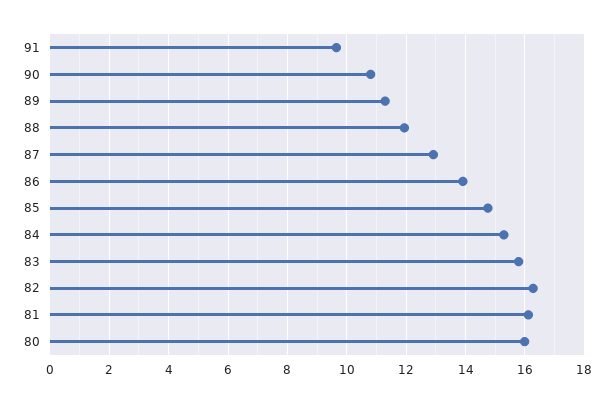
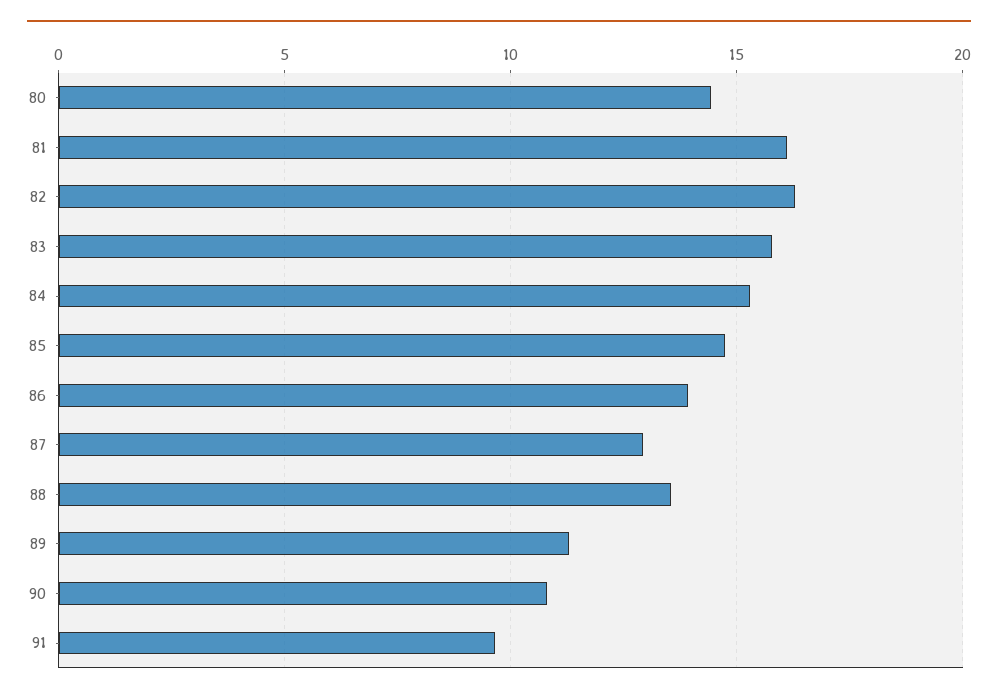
88: 12 -> 13.5
80: 16 -> 14.5

